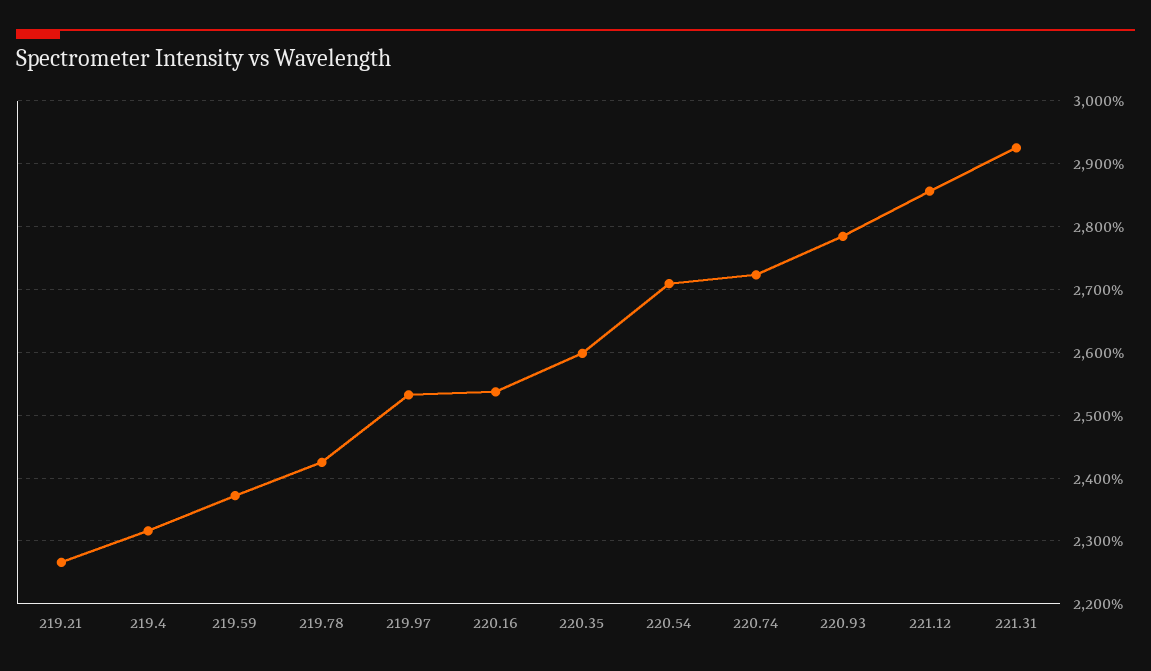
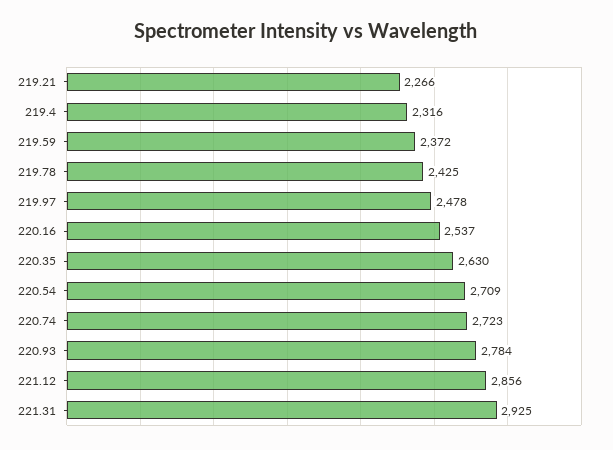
219.97: 2530 -> 2478
220.35: 2600 -> 2630

